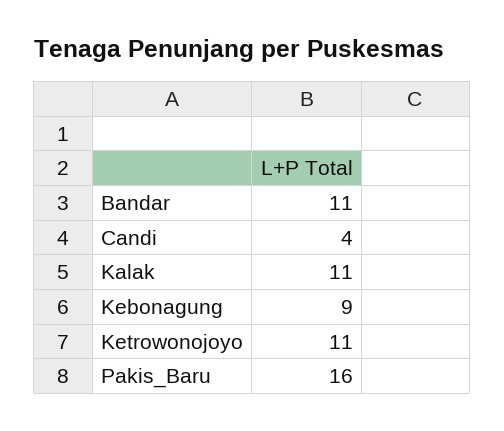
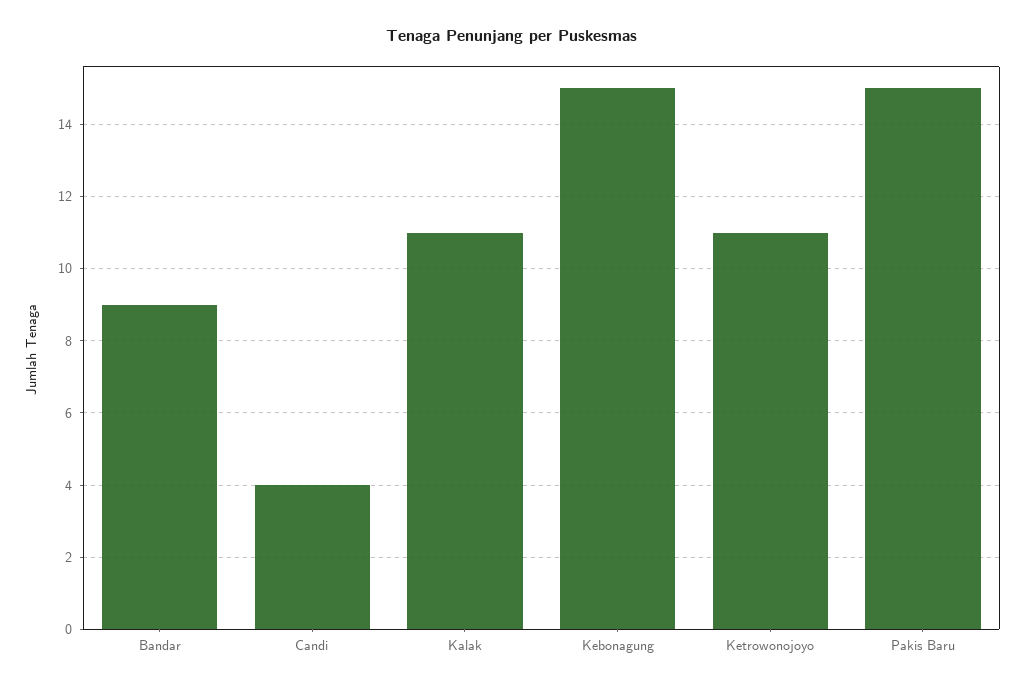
Bandar: 11 -> 9
Kebonagung: 9 -> 15
Pakis_Baru: 16 -> 15

